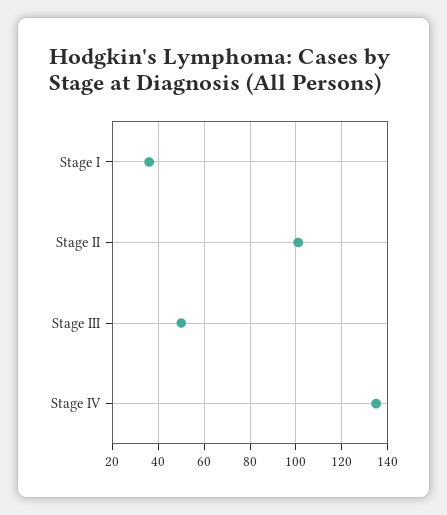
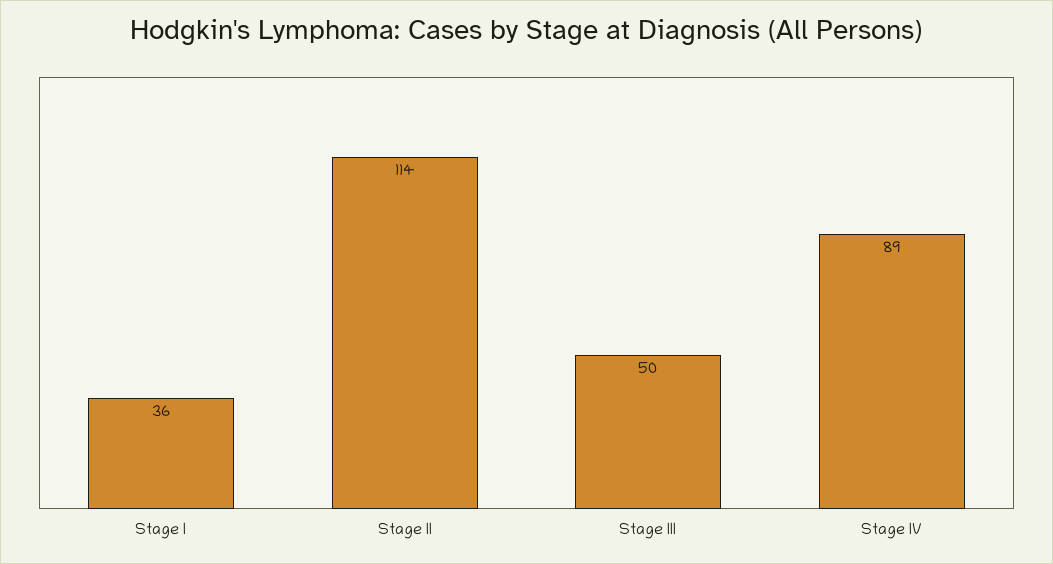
Stage II: 100 -> 114
Stage IV: 135 -> 89

